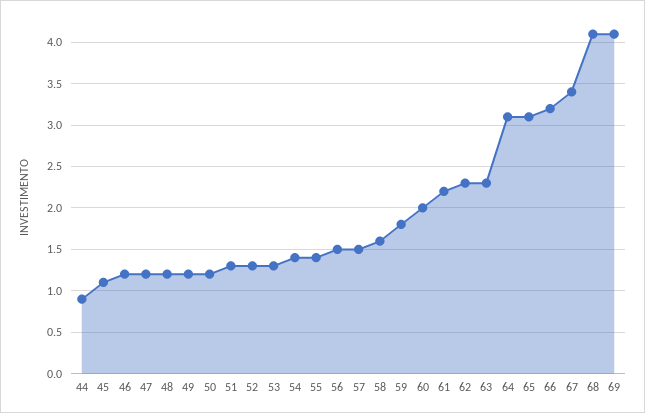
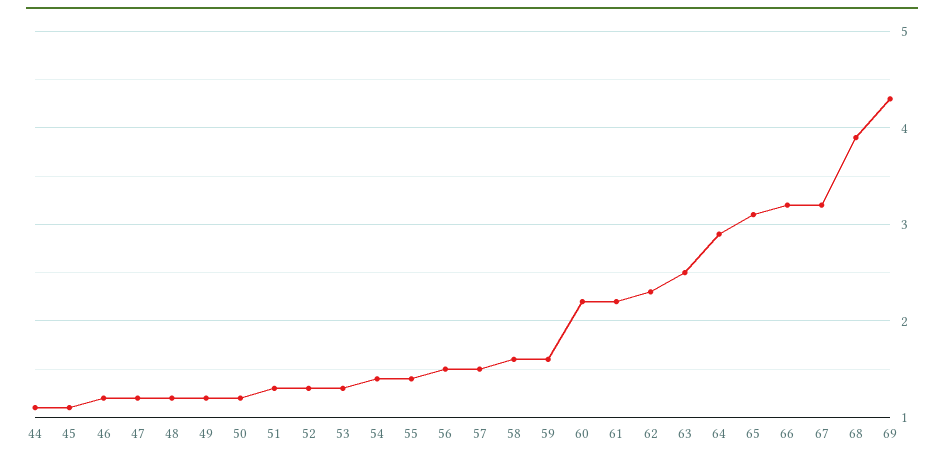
44: 0.9 -> 1.1
59: 1.8 -> 1.6
60: 2 -> 2.2
63: 2.3 -> 2.5
64: 3.1 -> 2.9
67: 3.4 -> 3.2
68: 4.1 -> 3.9
69: 4.1 -> 4.3

